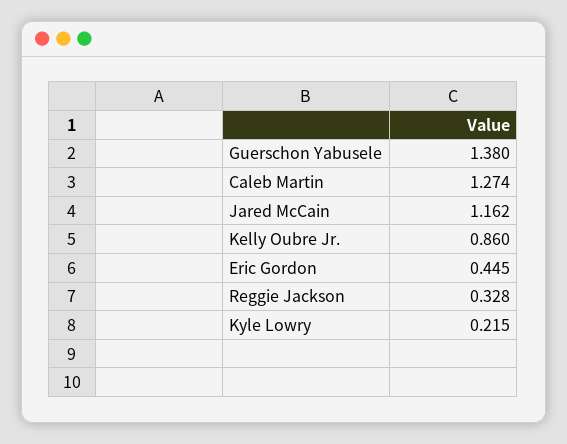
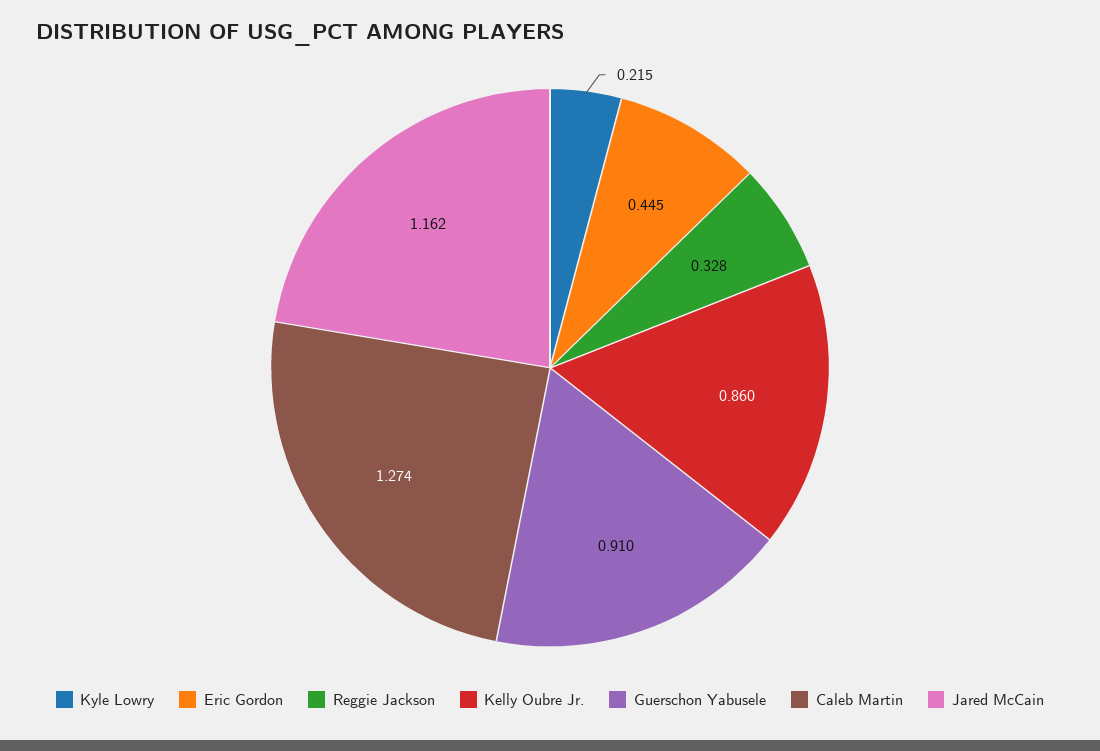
Guerschon Yabusele: 1.38 -> 0.91

